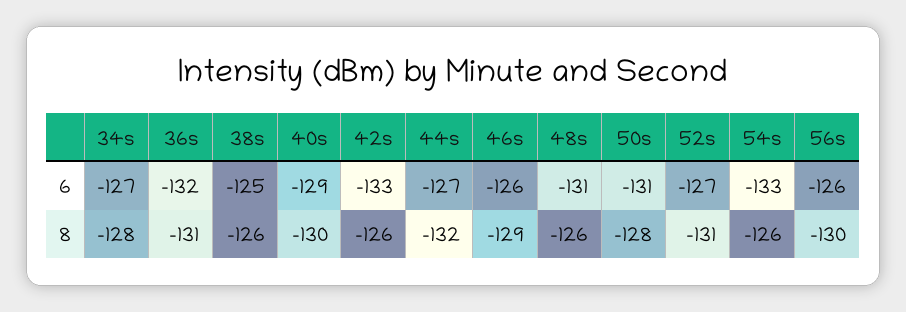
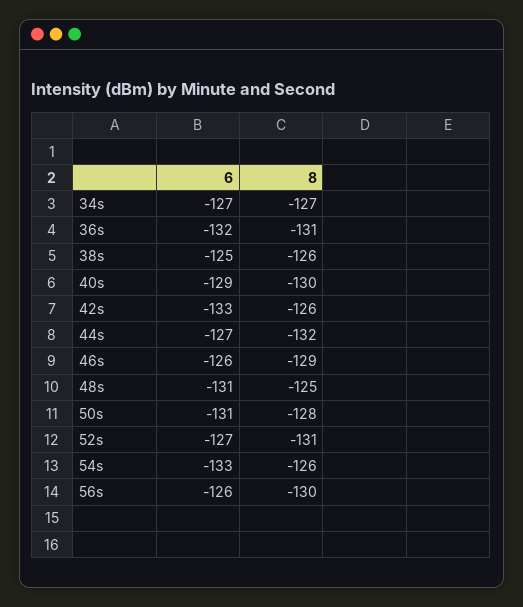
34s, 8: -128 -> -127
48s, 8: -126 -> -125

